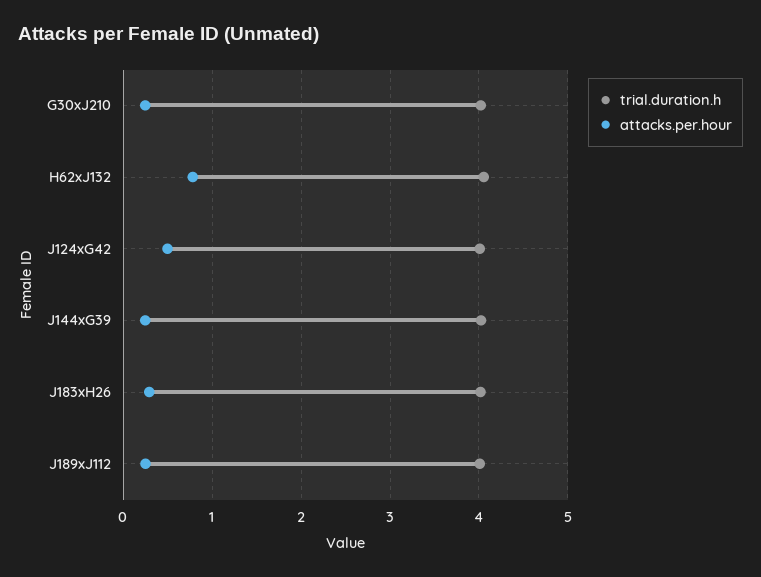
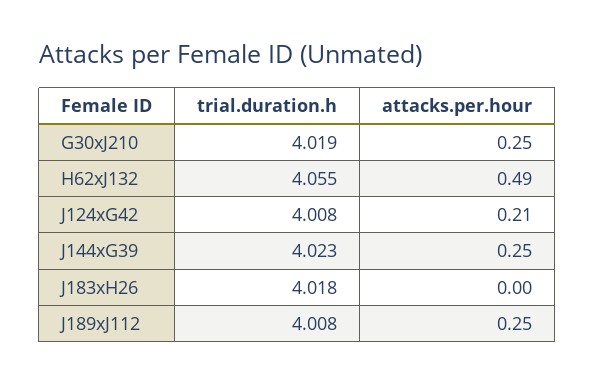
attacks.per.hour, H62xJ132: 0.8 -> 0.49
attacks.per.hour, J124xG42: 0.5 -> 0.21
attacks.per.hour, J183xH26: 0.3 -> 0

